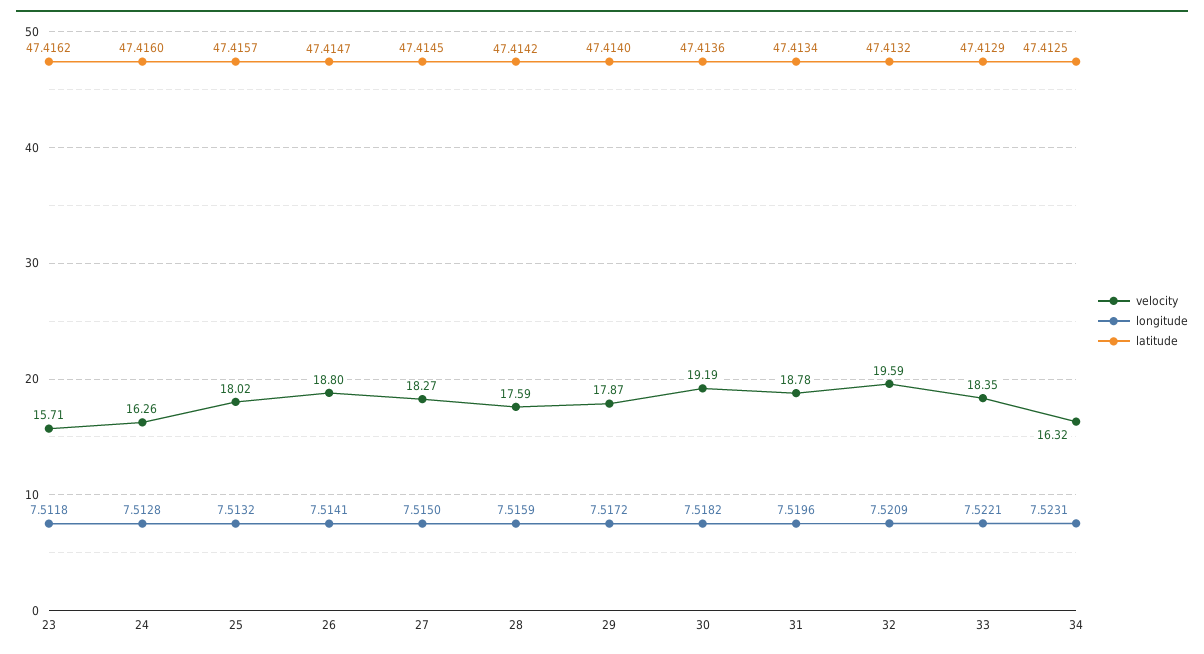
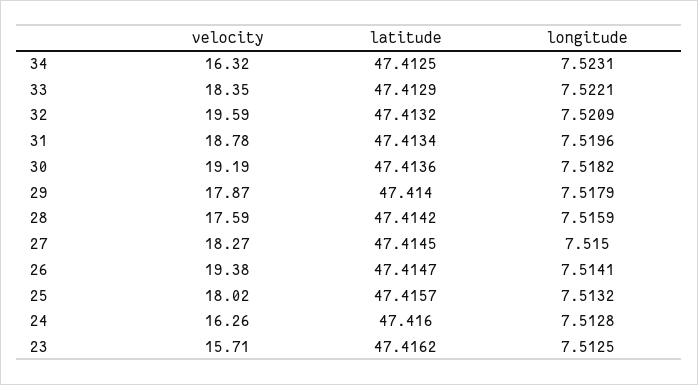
longitude, 23: 7.5118 -> 7.5125
velocity, 26: 18.8 -> 19.38
longitude, 29: 7.5172 -> 7.5179

